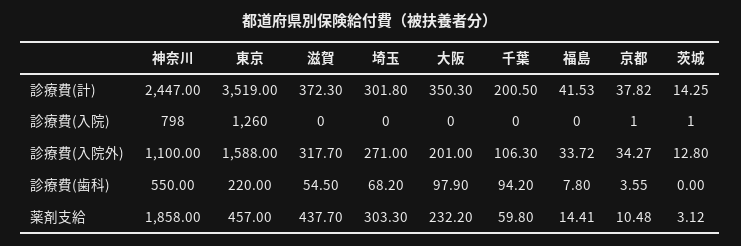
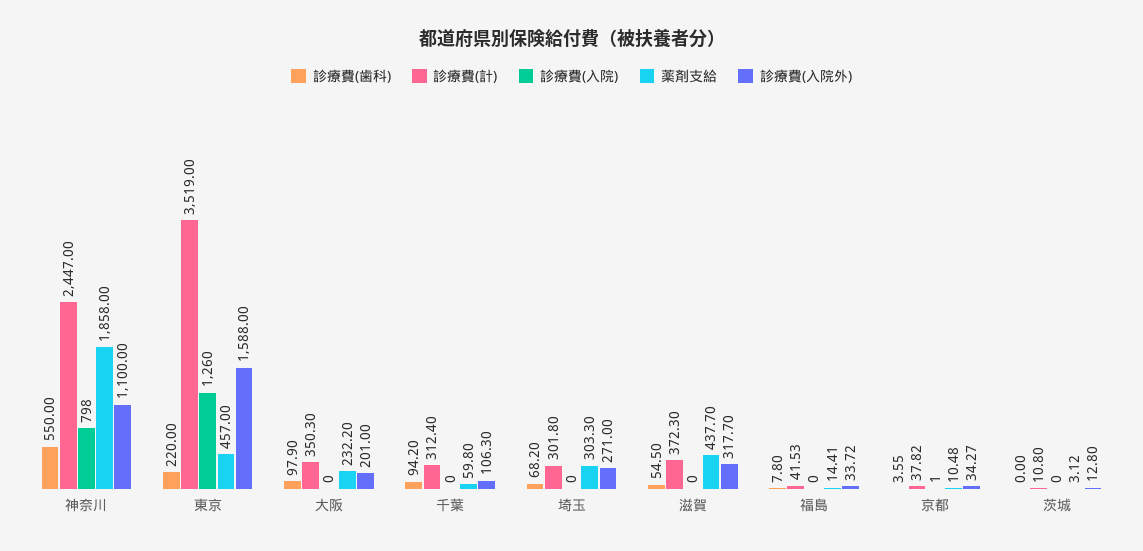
診療費(計), 千葉: 200.5 -> 312.4
診療費(計), 茨城: 14.25 -> 10.8
診療費(入院), 茨城: 1 -> 0

